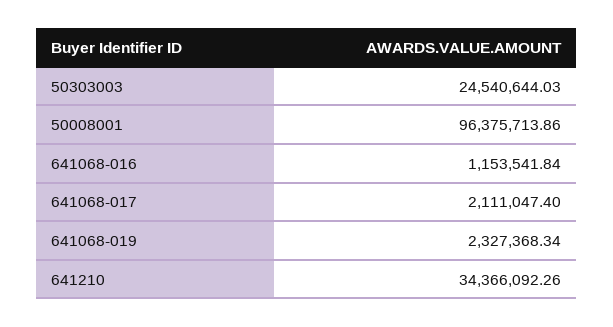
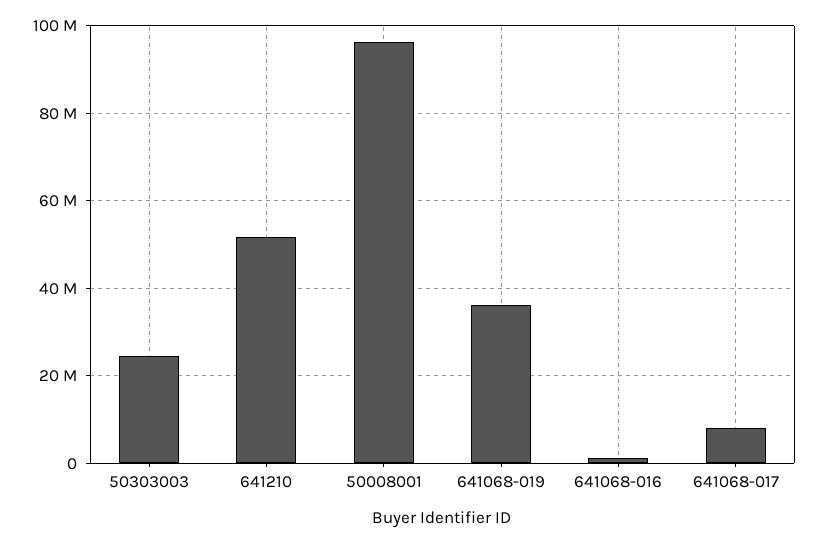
641068-017: 2111047.4 -> 8000000
641068-019: 2327368.34 -> 36000000
641210: 34366092.26 -> 52000000

